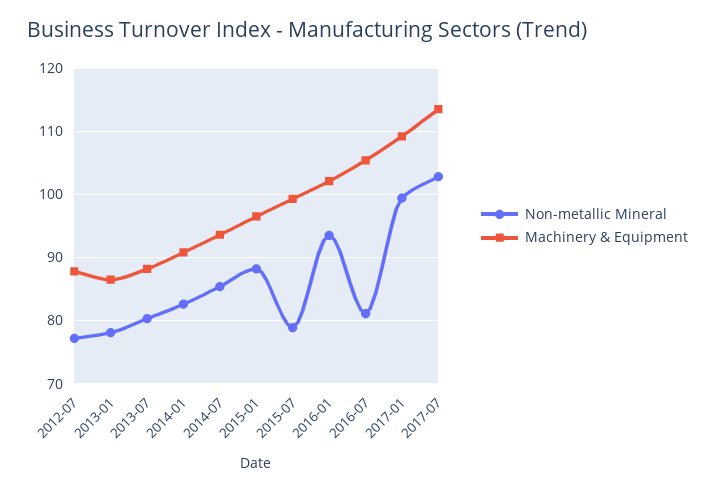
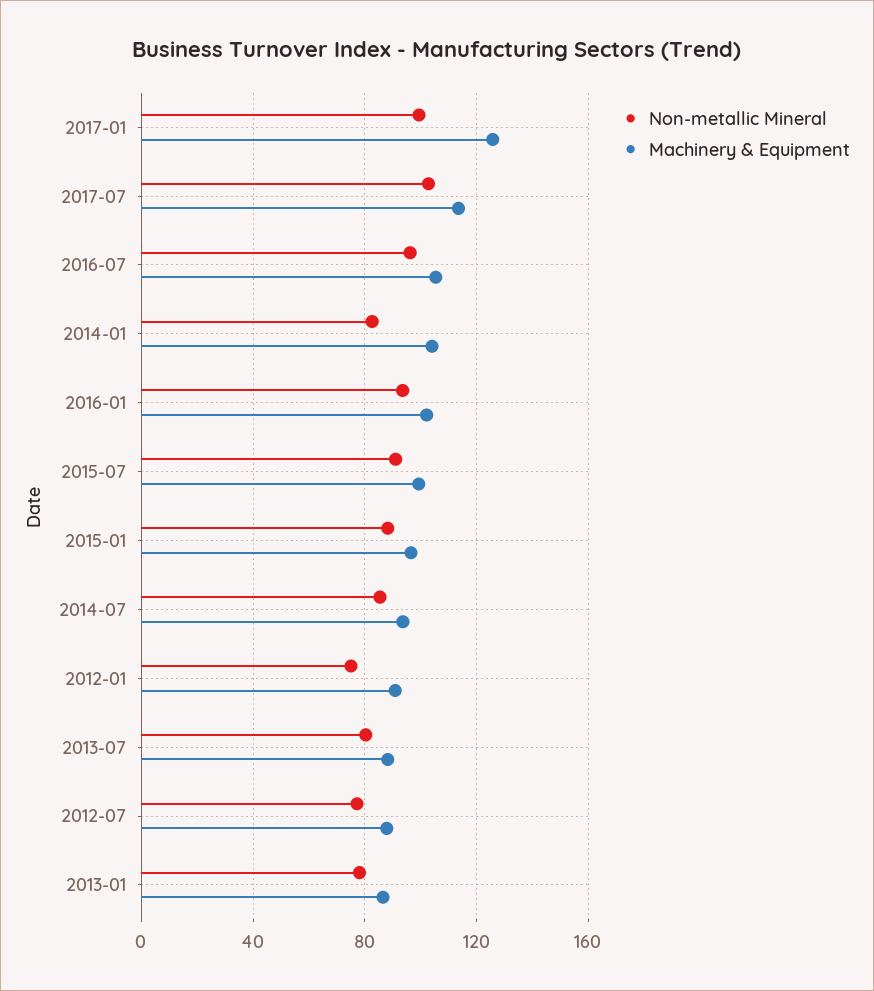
Machinery & Equipment, 2014-01: 91 -> 105
Non-metallic Mineral, 2015-07: 79 -> 90
Non-metallic Mineral, 2016-07: 81 -> 95
Machinery & Equipment, 2017-01: 109 -> 125
Non-metallic Mineral, 2012-01: none -> 75
Machinery & Equipment, 2012-01: none -> 90

